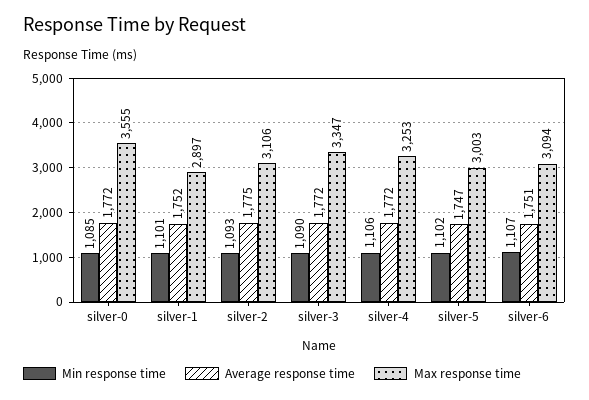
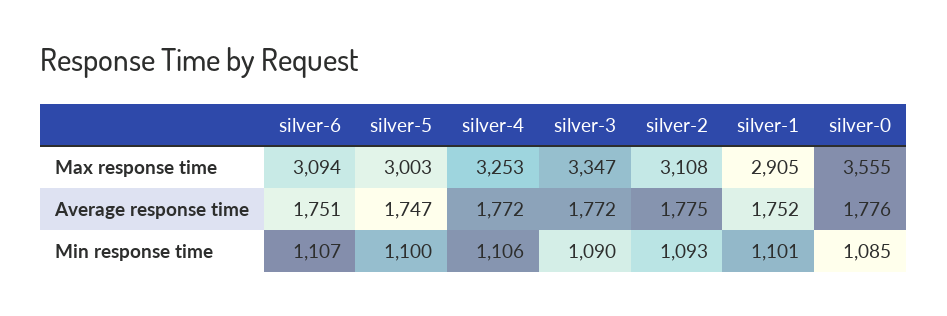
Average response time, silver-0: 1772 -> 1776
Max response time, silver-1: 2897 -> 2905
Max response time, silver-2: 3106 -> 3108
Min response time, silver-5: 1102 -> 1100

